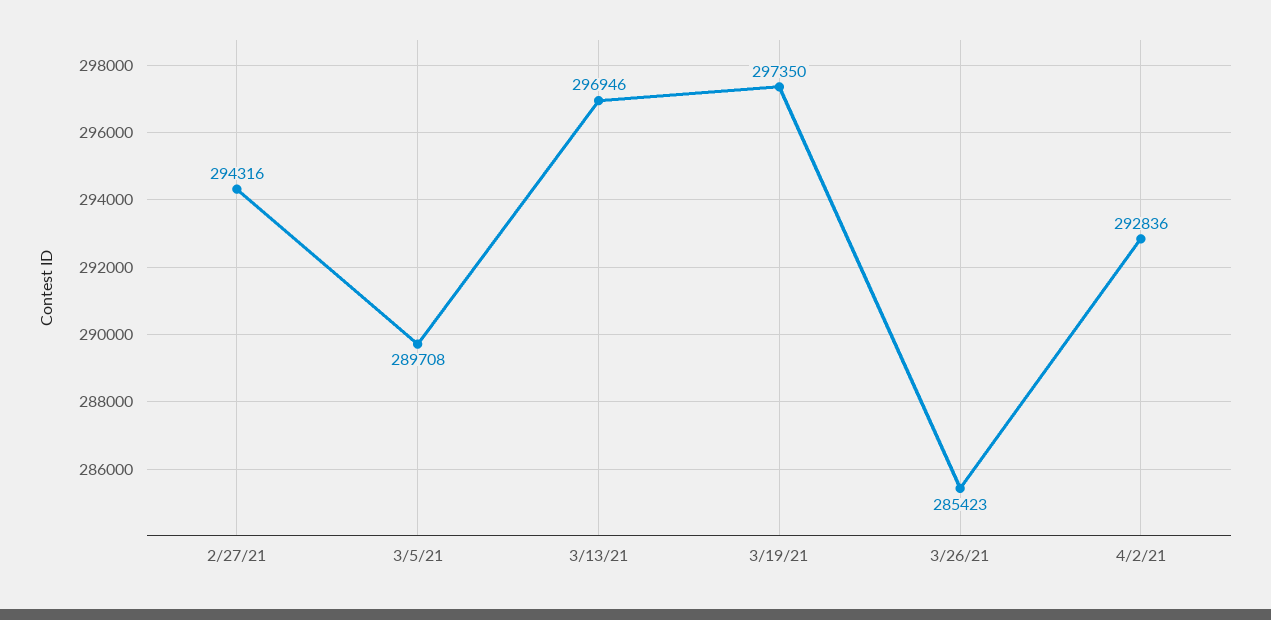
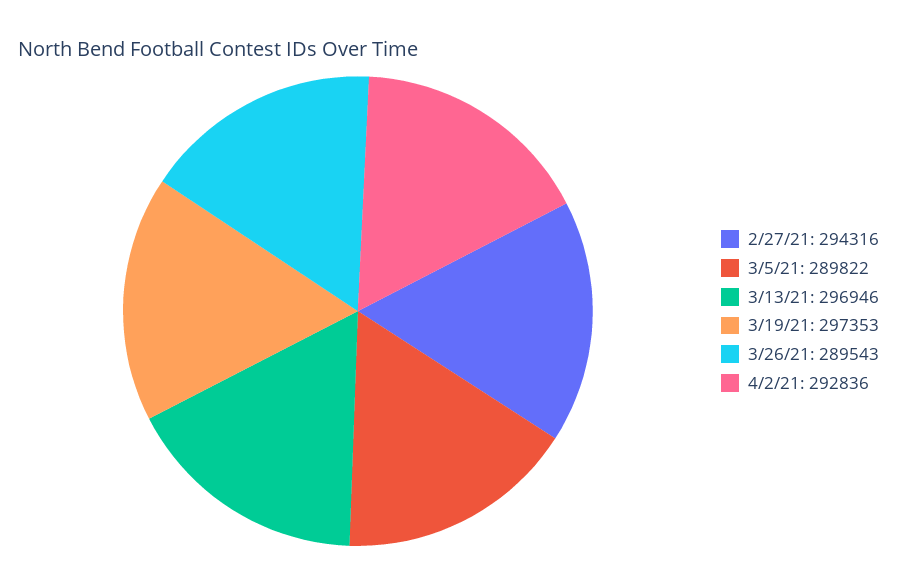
3/5/21: 289708 -> 289822
3/19/21: 297350 -> 297353
3/26/21: 285423 -> 289543

